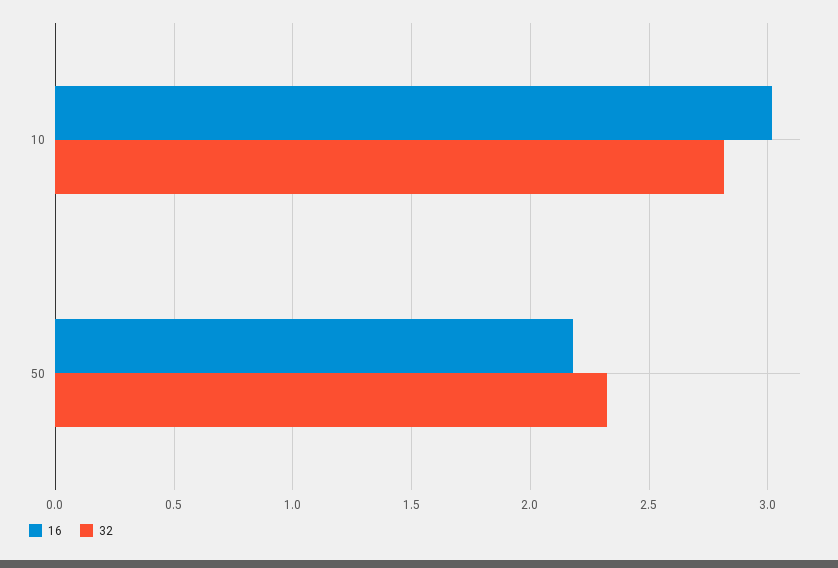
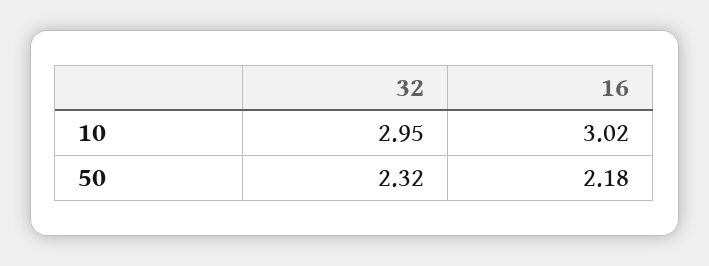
32, 10: 2.8 -> 2.95

